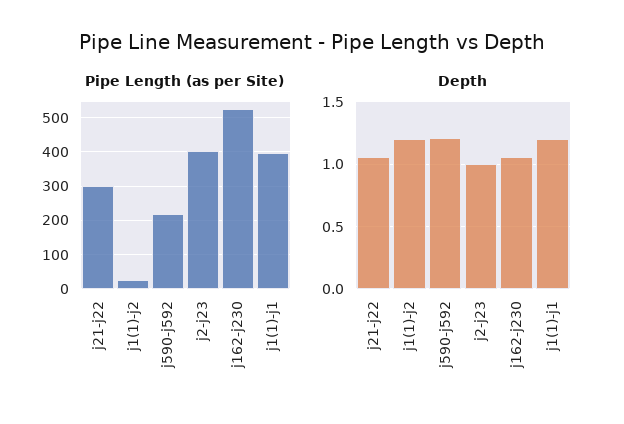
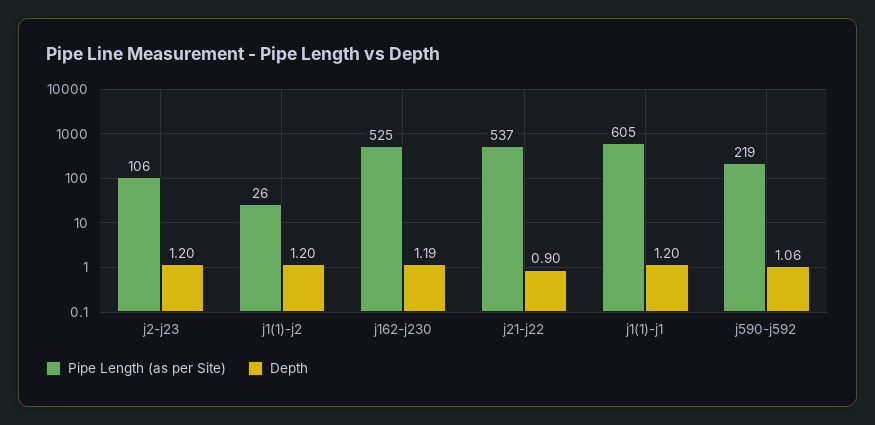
Pipe Length (as per Site), j21-j22: 300 -> 537
Pipe Length (as per Site), j2-j23: 400 -> 106
Pipe Length (as per Site), j1(1)-j1: 400 -> 605
Depth, j21-j22: 1.05 -> 0.9
Depth, j590-j592: 1.2 -> 1.06
Depth, j2-j23: 1 -> 1.2
Depth, j162-j230: 1.05 -> 1.19

